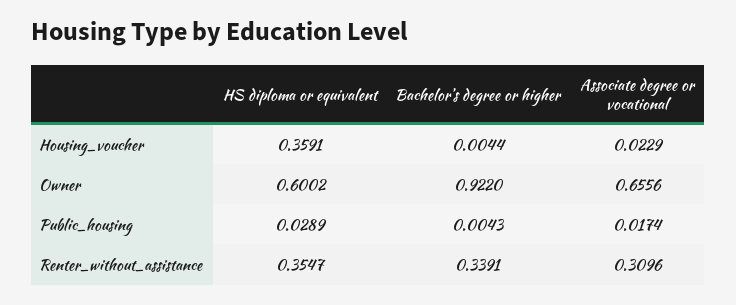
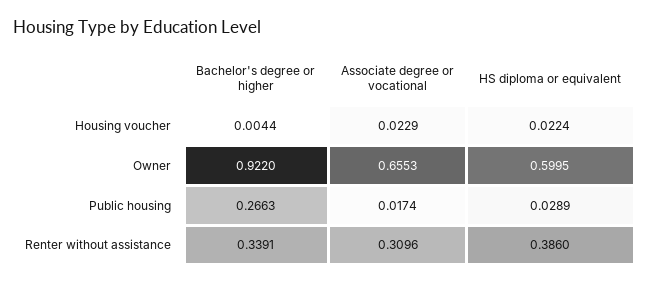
HS diploma or equivalent, Housing_voucher: 0.3591 -> 0.0224
HS diploma or equivalent, Owner: 0.6002 -> 0.5995
Associate degree or vocational, Owner: 0.6556 -> 0.6553
Bachelor's degree or higher, Public_housing: 0.0043 -> 0.2663
HS diploma or equivalent, Renter_without_assistance: 0.3547 -> 0.386

